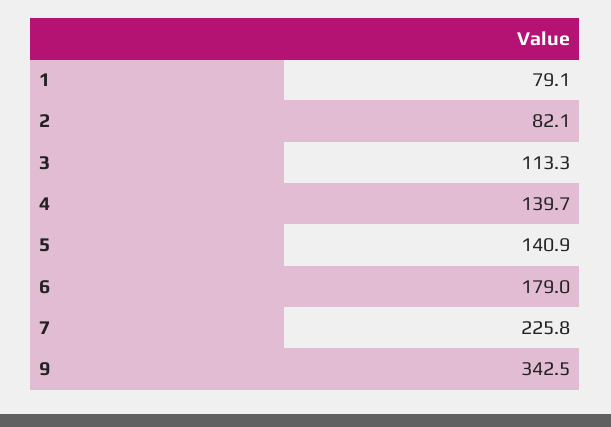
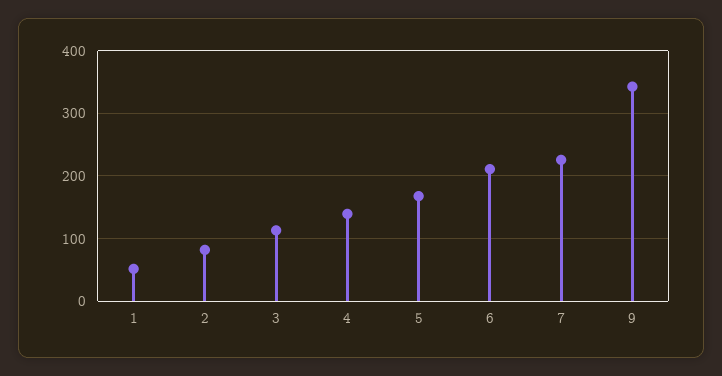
1: 79.1 -> 50
5: 140.9 -> 170
6: 179 -> 210

